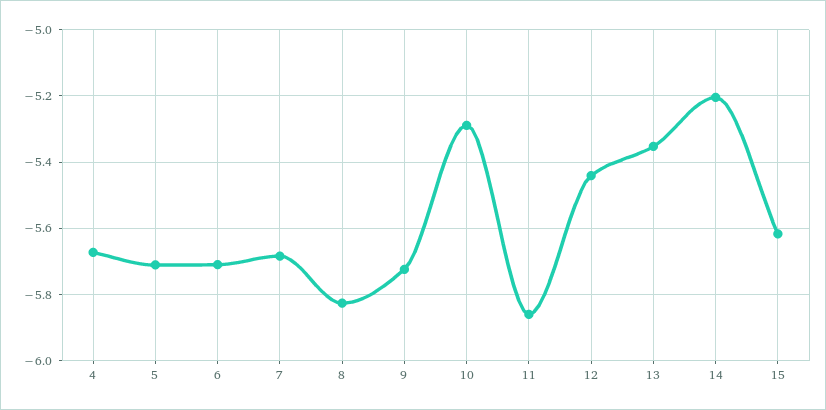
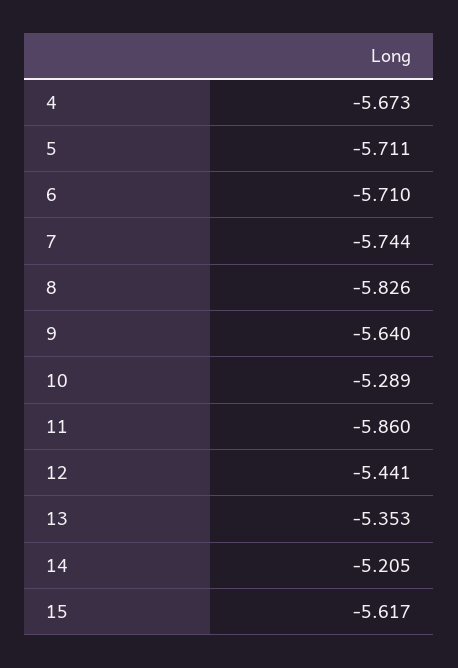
7: -5.68 -> -5.744
9: -5.72 -> -5.64

